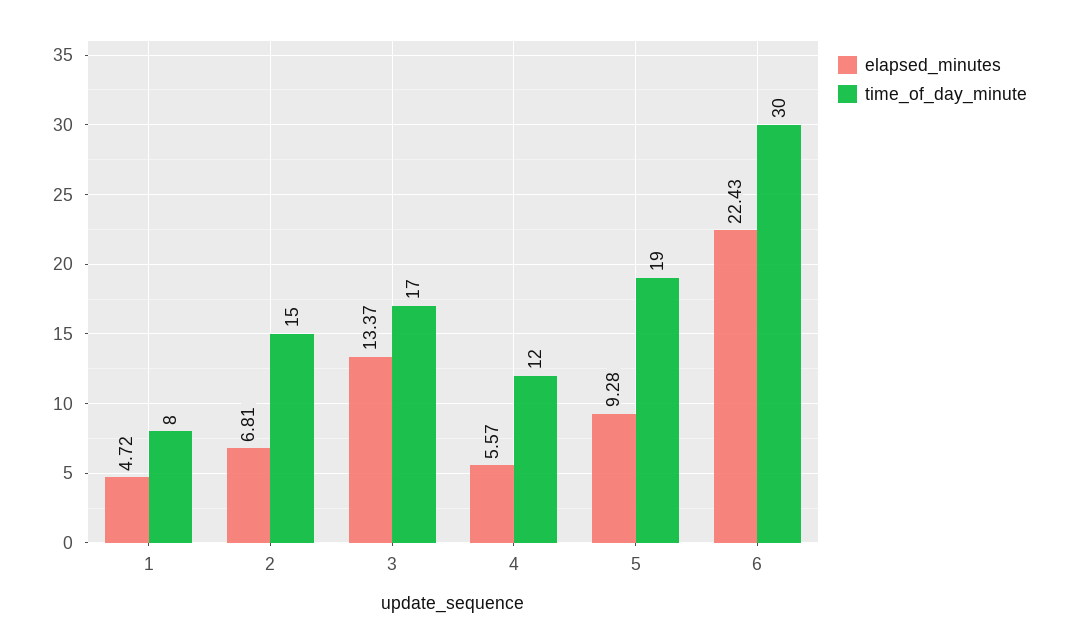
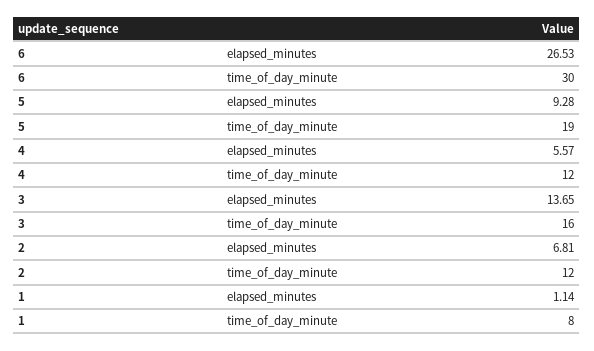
elapsed_minutes, 1: 4.72 -> 1.14
time_of_day_minute, 2: 15 -> 12
elapsed_minutes, 3: 13.37 -> 13.65
time_of_day_minute, 3: 17 -> 16
elapsed_minutes, 6: 22.43 -> 26.53

